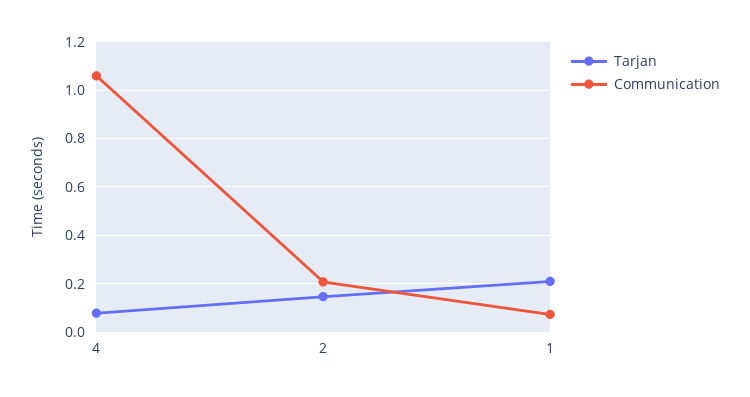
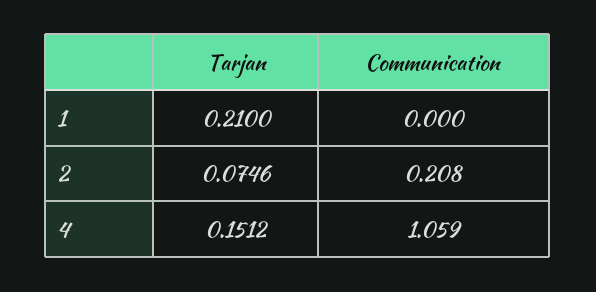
Tarjan, 4: 0.075 -> 0.1512
Tarjan, 2: 0.15 -> 0.0746
Communication, 1: 0.075 -> 0

